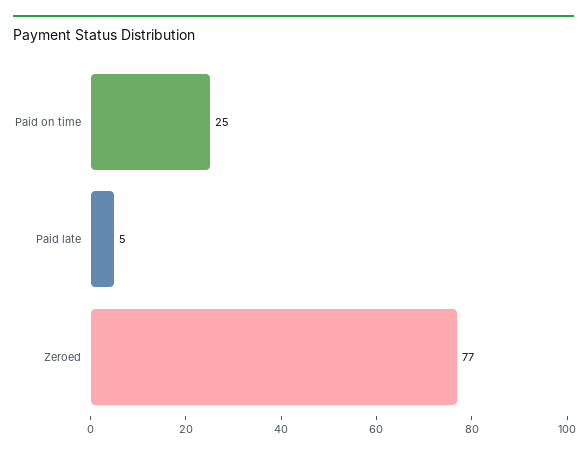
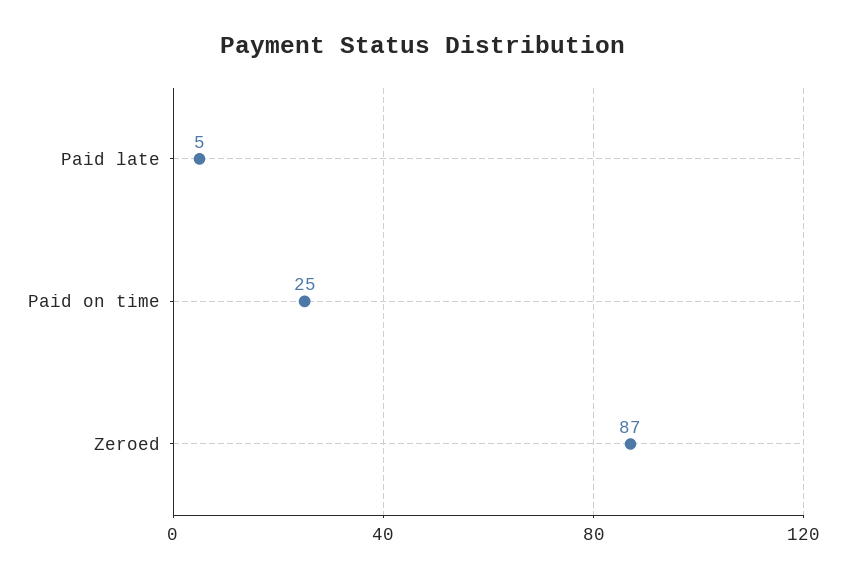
Zeroed: 77 -> 87

